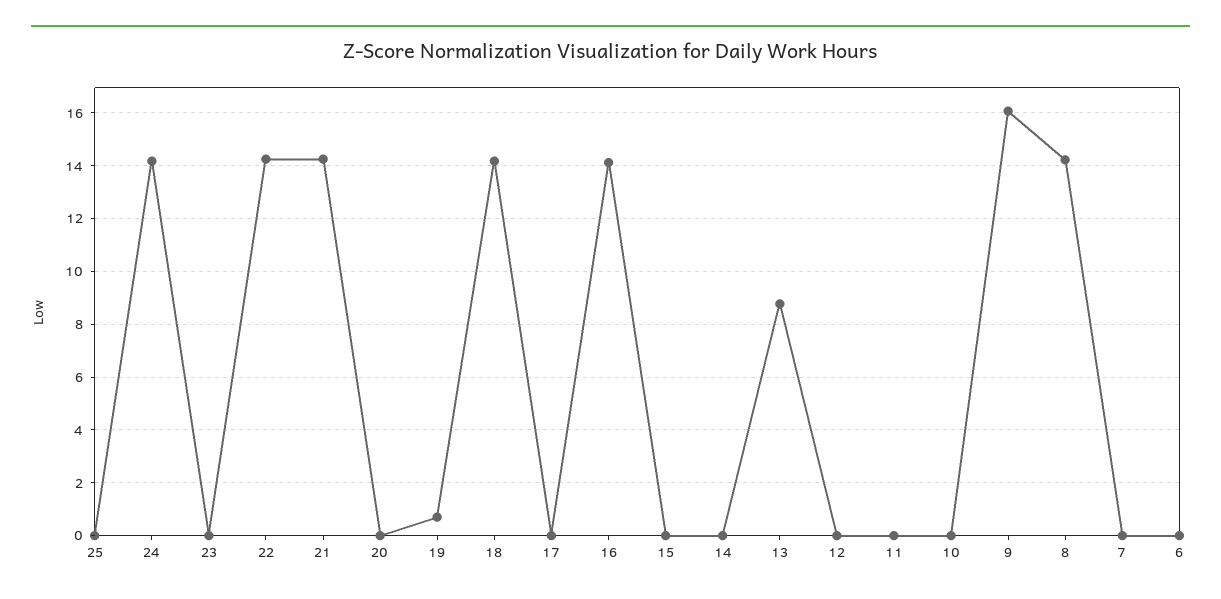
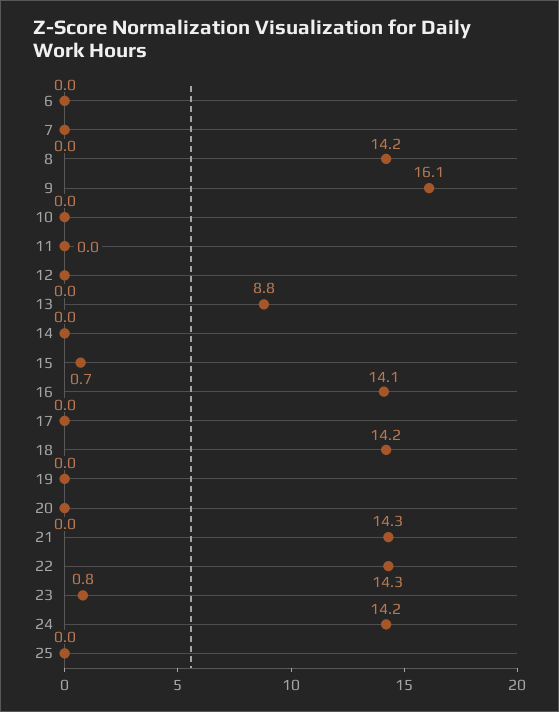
23: 0 -> 0.8
19: 0.75 -> 0
15: 0 -> 0.7

